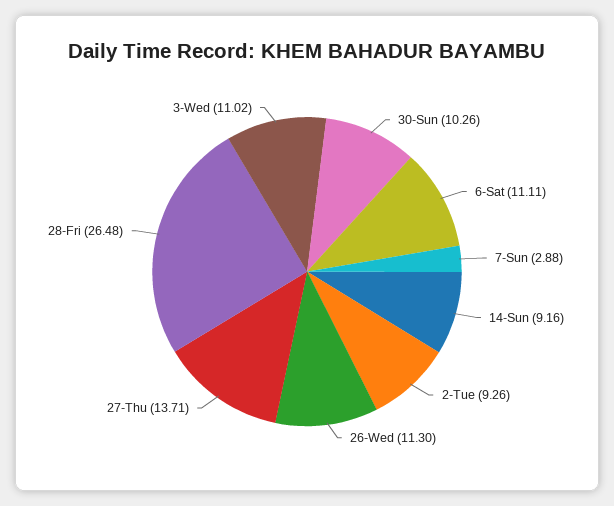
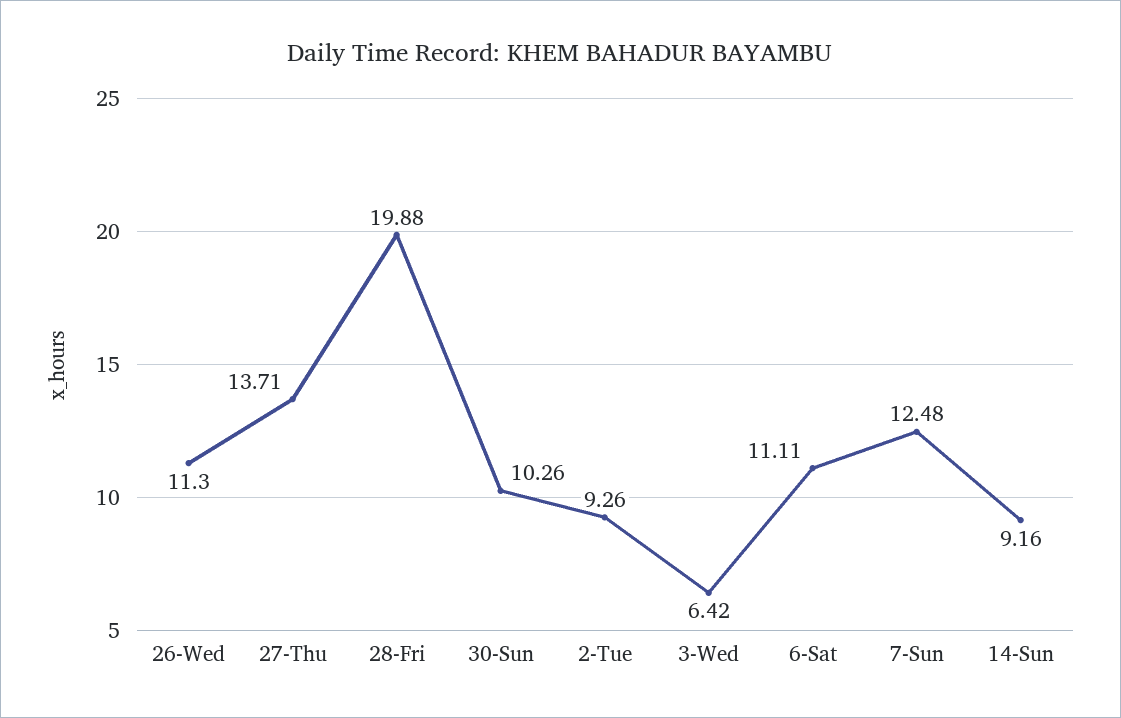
7-Sun: 2.88 -> 12.48
28-Fri: 26.48 -> 19.88
3-Wed: 11.02 -> 6.42

